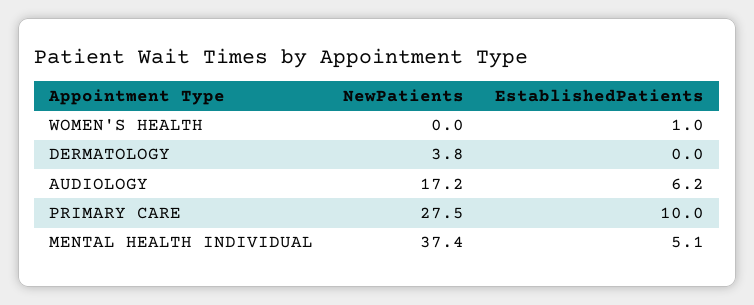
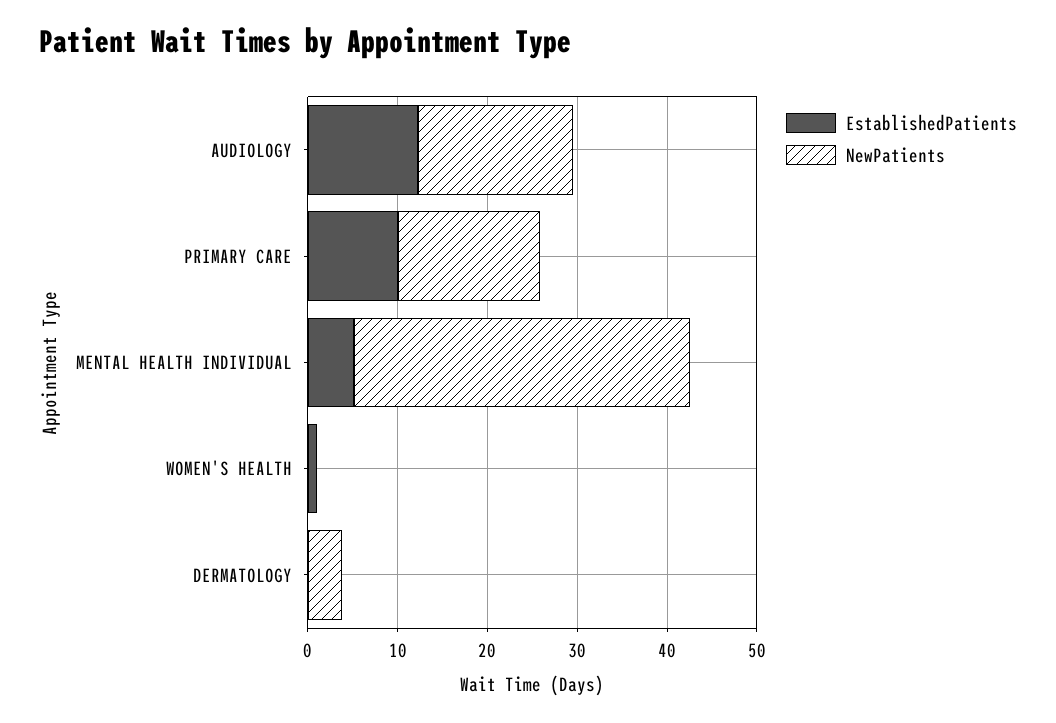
EstablishedPatients, AUDIOLOGY: 6.2 -> 12
NewPatients, PRIMARY CARE: 27.5 -> 16

